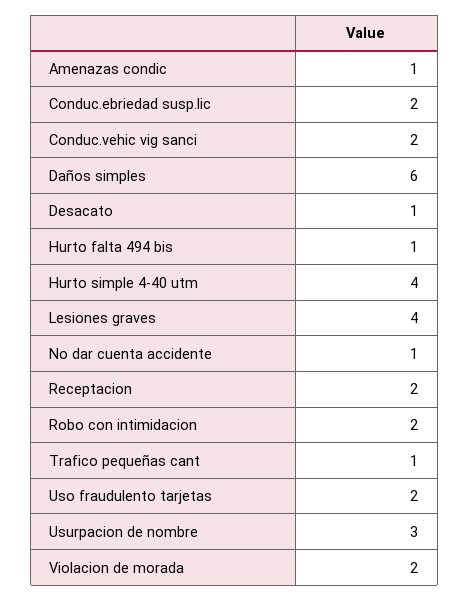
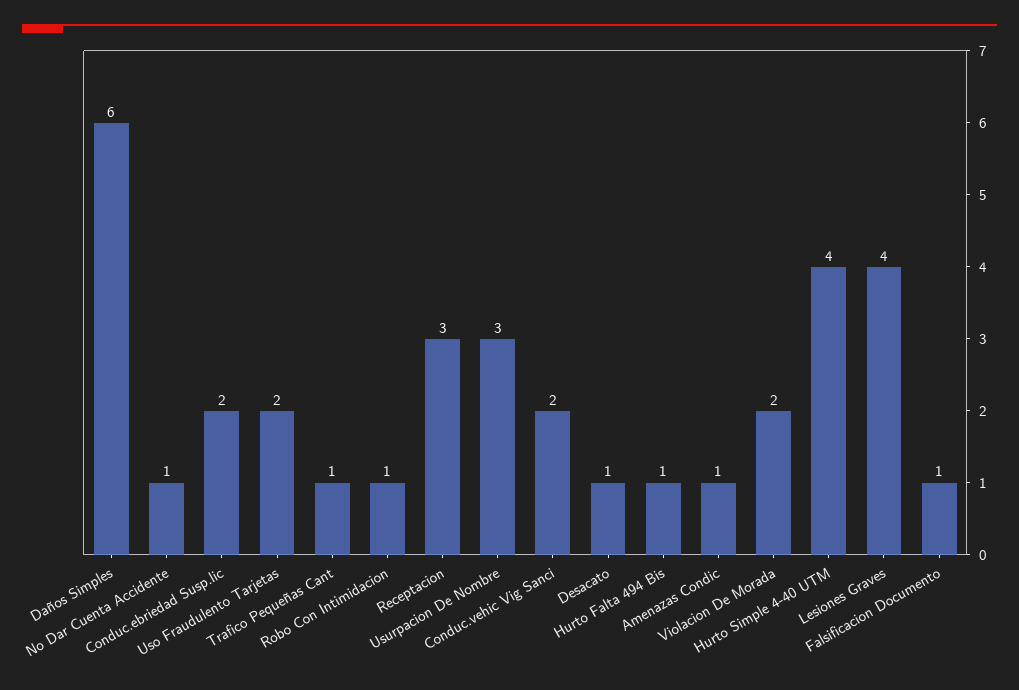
Receptacion: 2 -> 3
Robo con intimidacion: 2 -> 1
Falsificacion Documento: none -> 1

